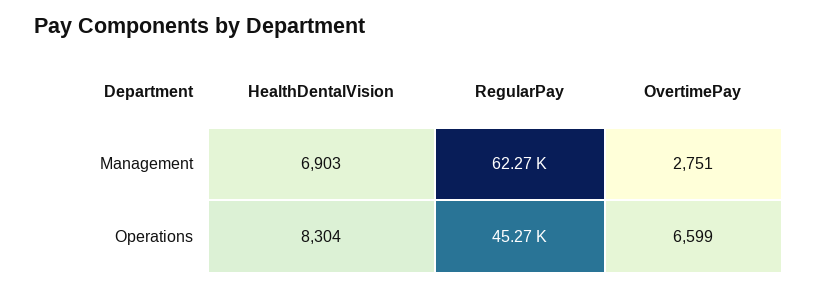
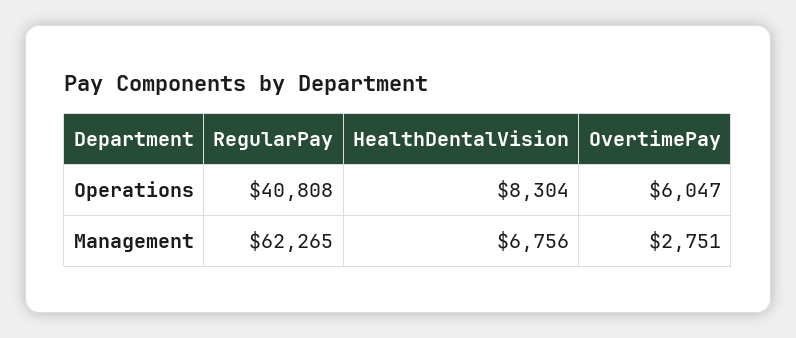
HealthDentalVision, Management: 6903 -> 6756
RegularPay, Operations: 45270 -> 40808
OvertimePay, Operations: 6599 -> 6047

